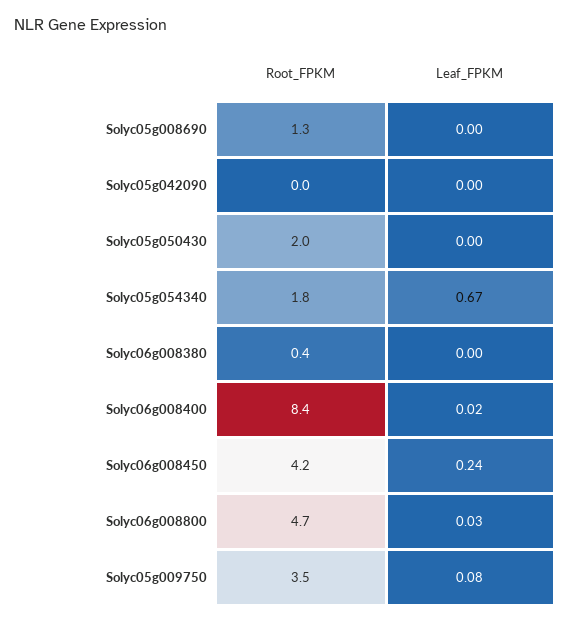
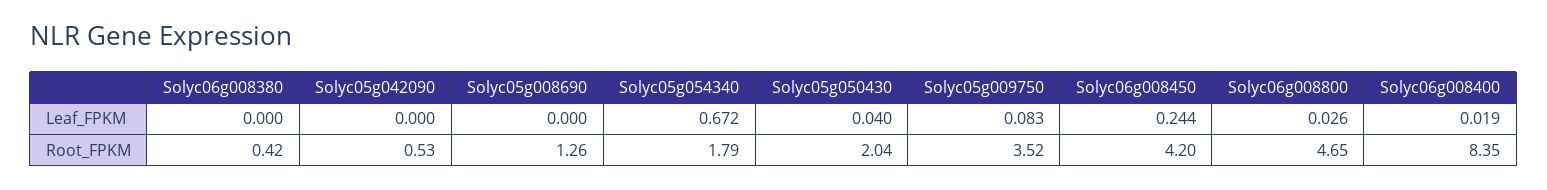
Root_FPKM, Solyc05g042090: 0 -> 0.53
Leaf_FPKM, Solyc05g050430: 0 -> 0.04

